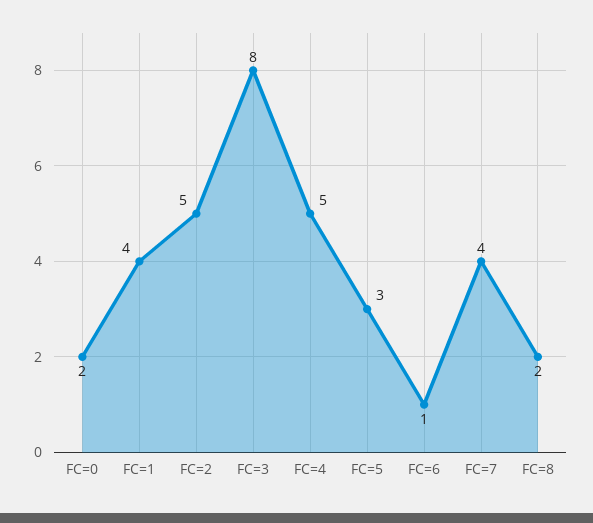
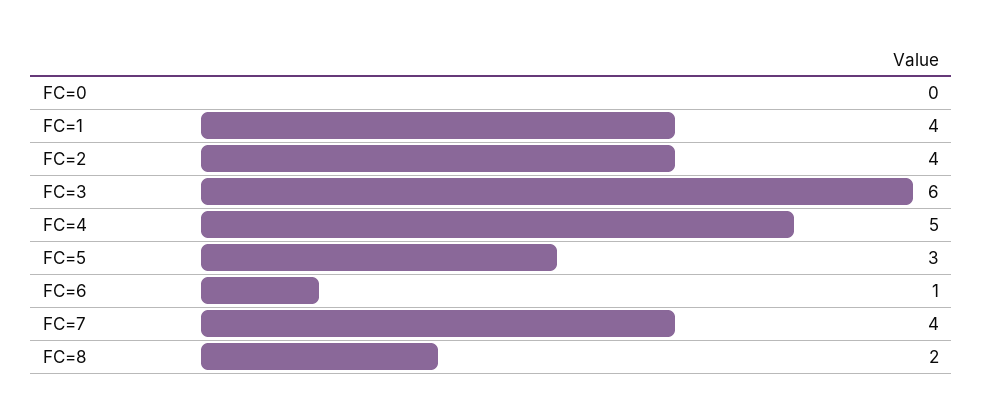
FC=0: 2 -> 0
FC=2: 5 -> 4
FC=3: 8 -> 6

